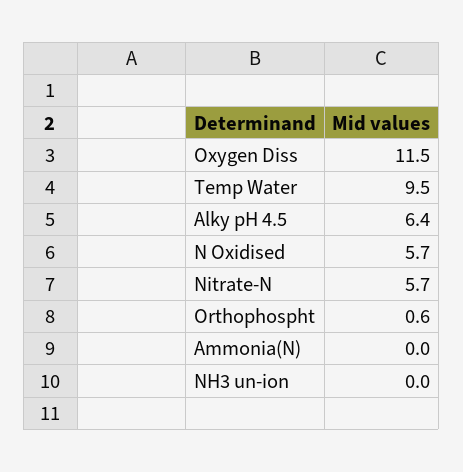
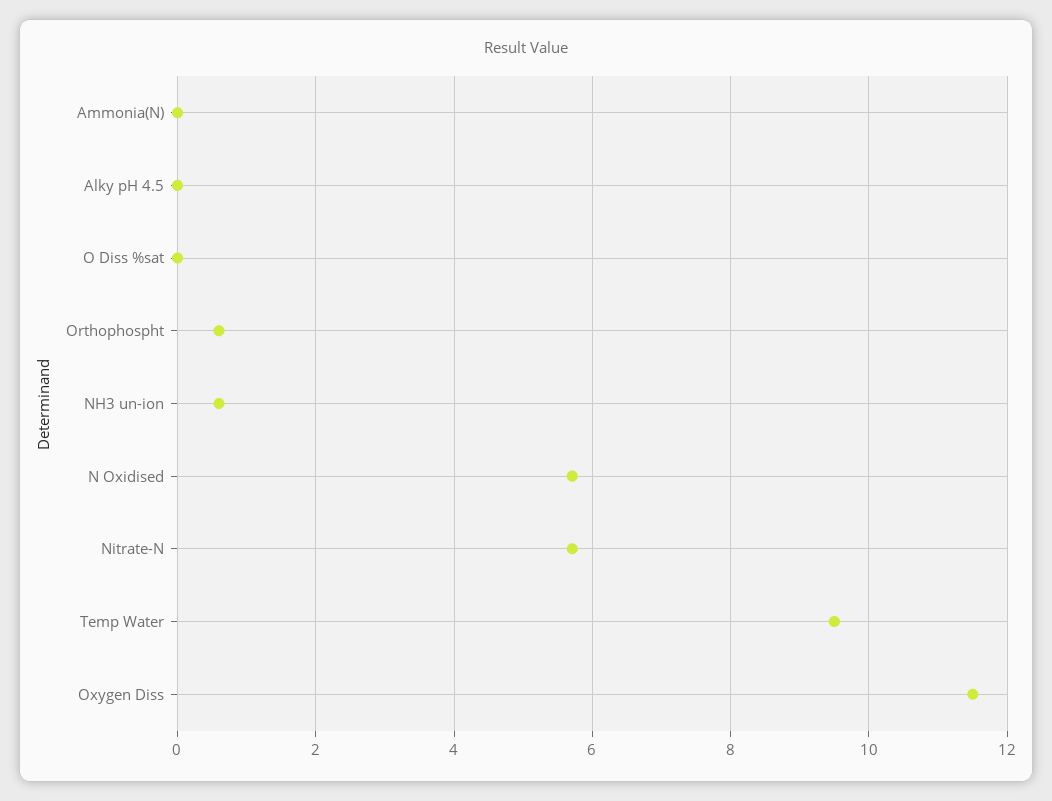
Alky pH 4.5: 6.4 -> 0
NH3 un-ion: 0 -> 0.6
O Diss %sat: none -> 0

